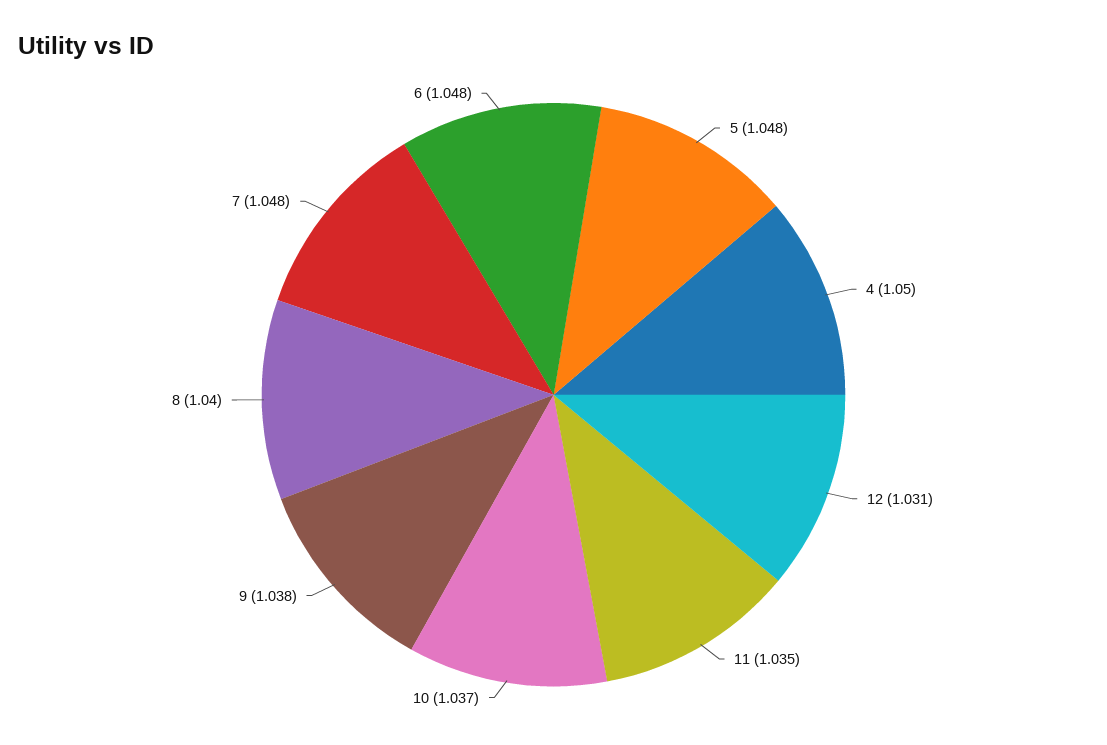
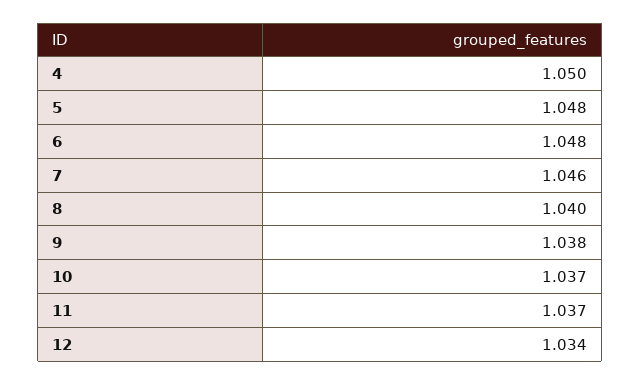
12: 1.031 -> 1.034
11: 1.035 -> 1.037
7: 1.048 -> 1.046

